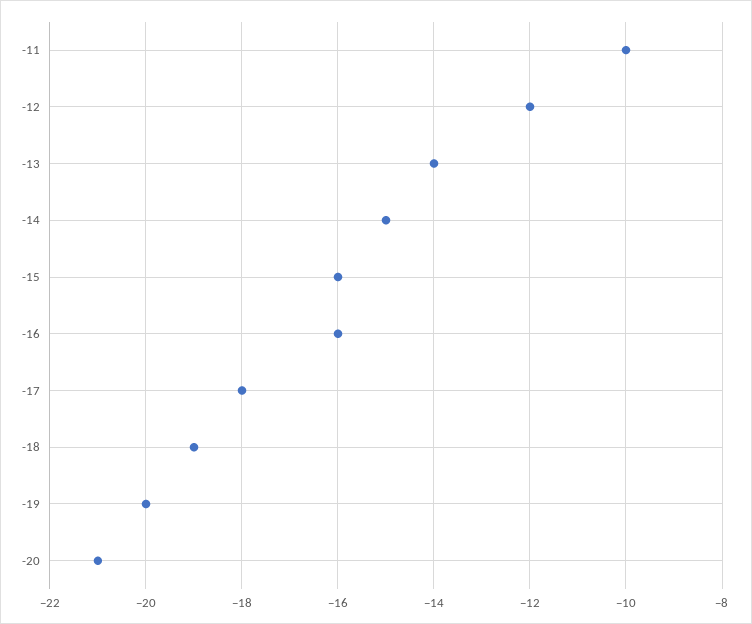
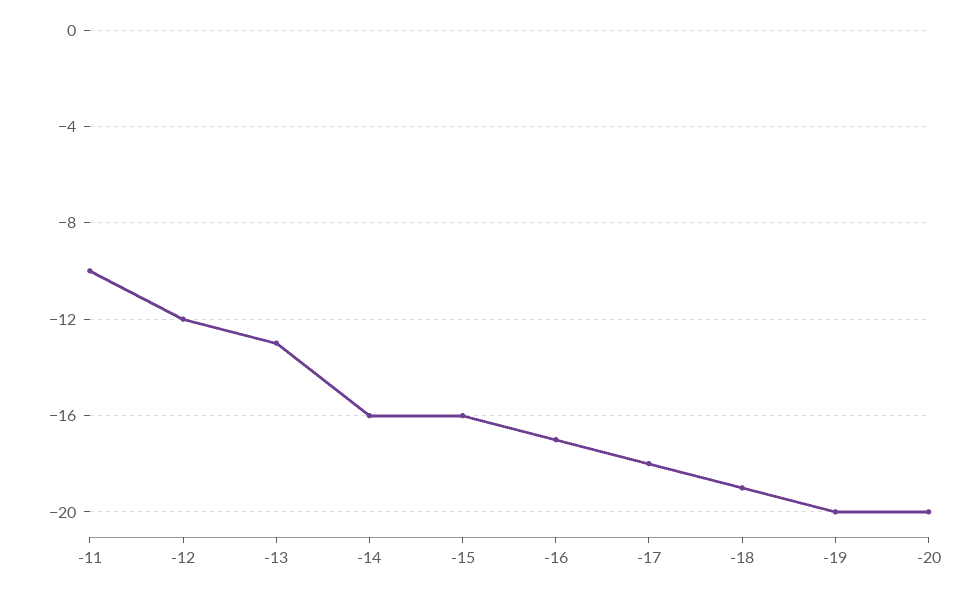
-13: -14 -> -13
-14: -15 -> -16
-16: -16 -> -17
-20: -21 -> -20

